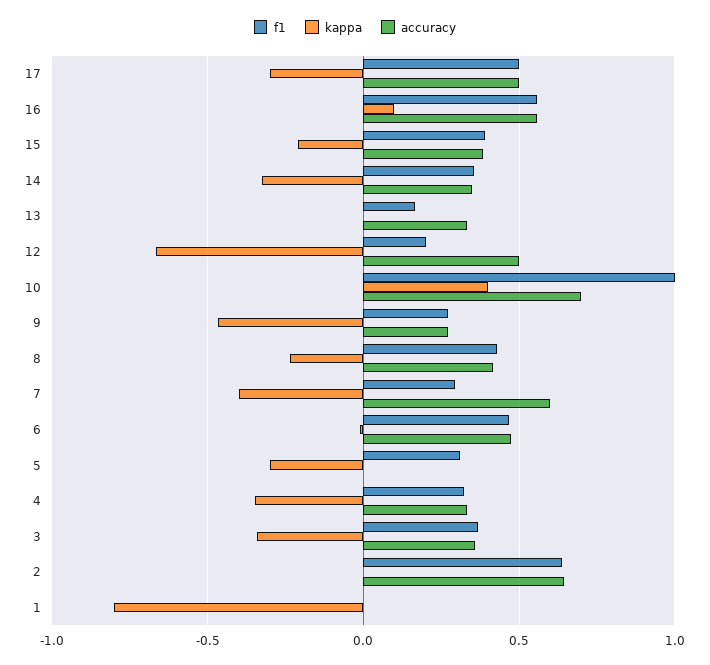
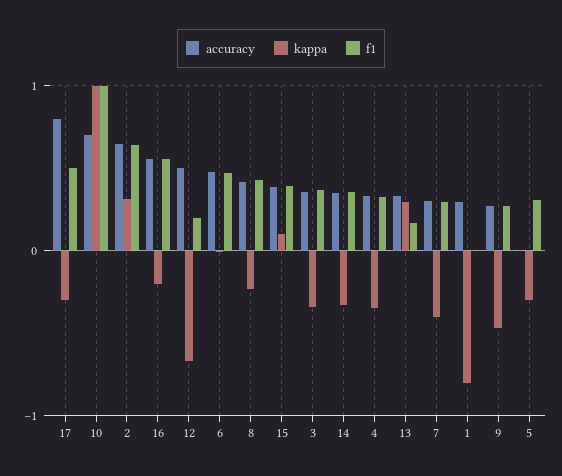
accuracy, 17: 0.5 -> 0.8
kappa, 16: 0.1 -> -0.2
kappa, 15: -0.2 -> 0.1
kappa, 13: 0 -> 0.3
kappa, 10: 0.4 -> 1
accuracy, 7: 0.6 -> 0.3
kappa, 2: 0 -> 0.3
accuracy, 1: 0 -> 0.3

